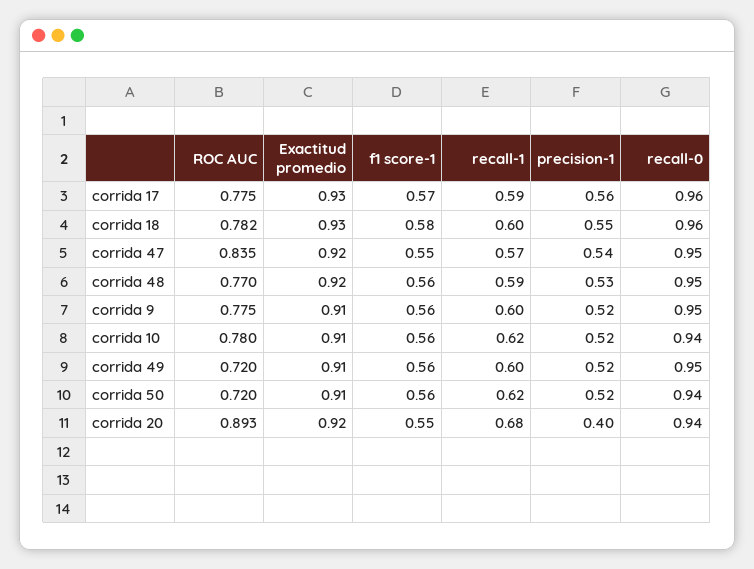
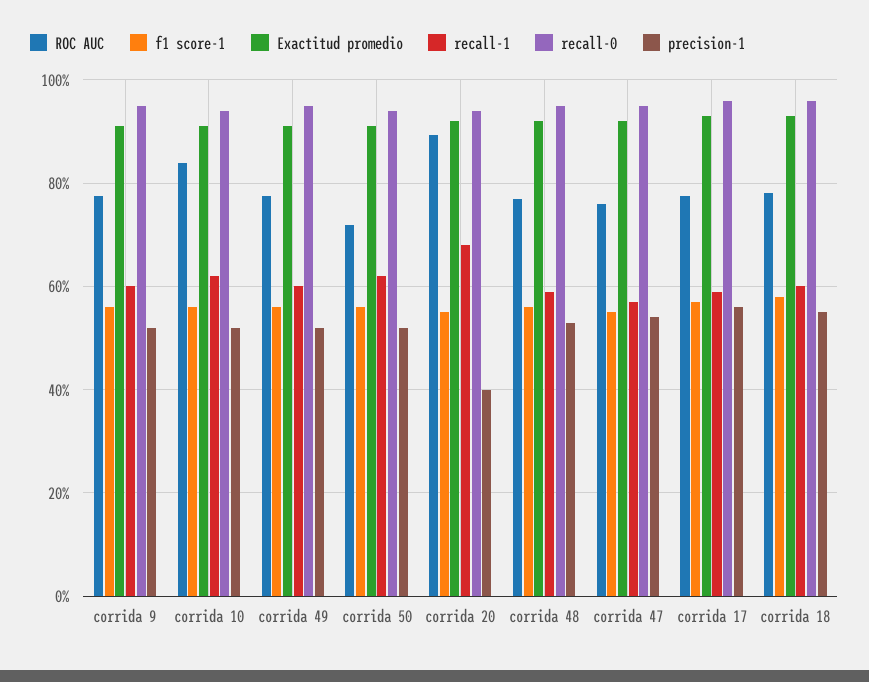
ROC AUC, corrida 47: 0.835 -> 0.76
ROC AUC, corrida 10: 0.78 -> 0.84
ROC AUC, corrida 49: 0.72 -> 0.78

